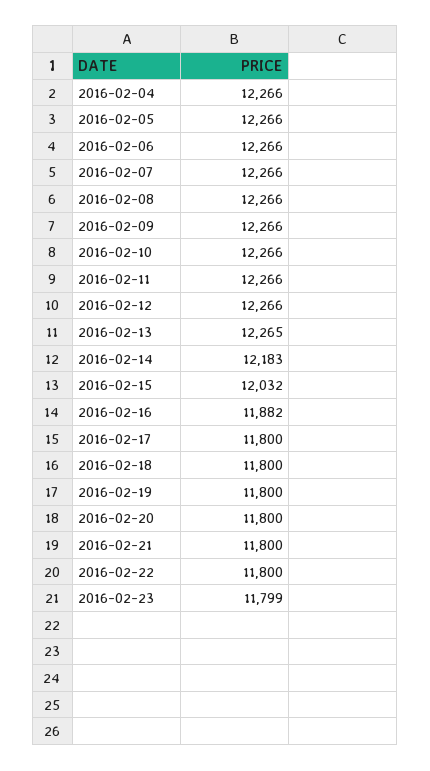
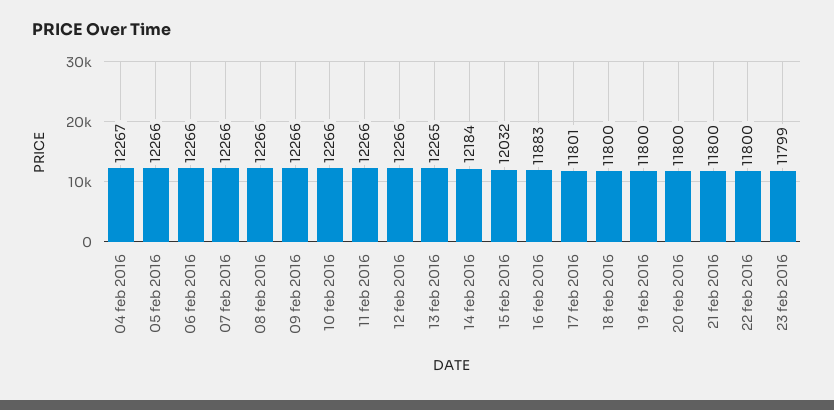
2016-02-04: 12266 -> 12267
2016-02-14: 12183 -> 12184
2016-02-16: 11882 -> 11883
2016-02-17: 11800 -> 11801

